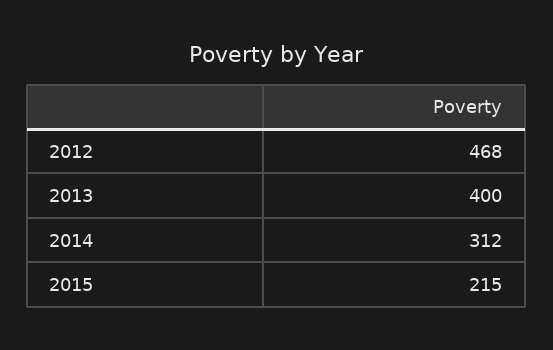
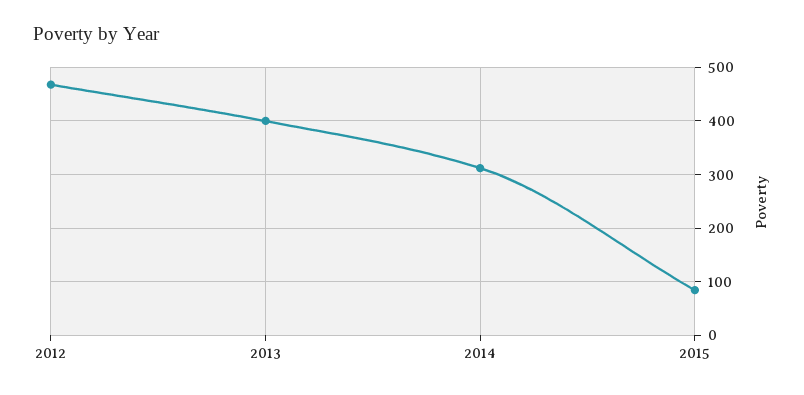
2015: 215 -> 80

